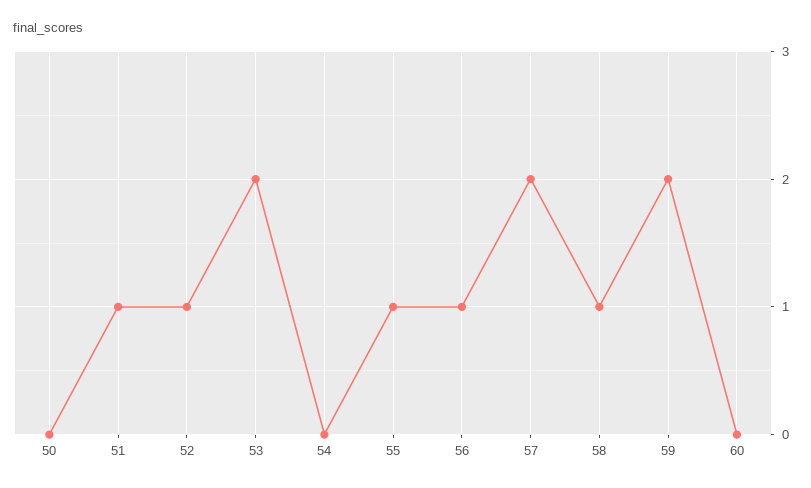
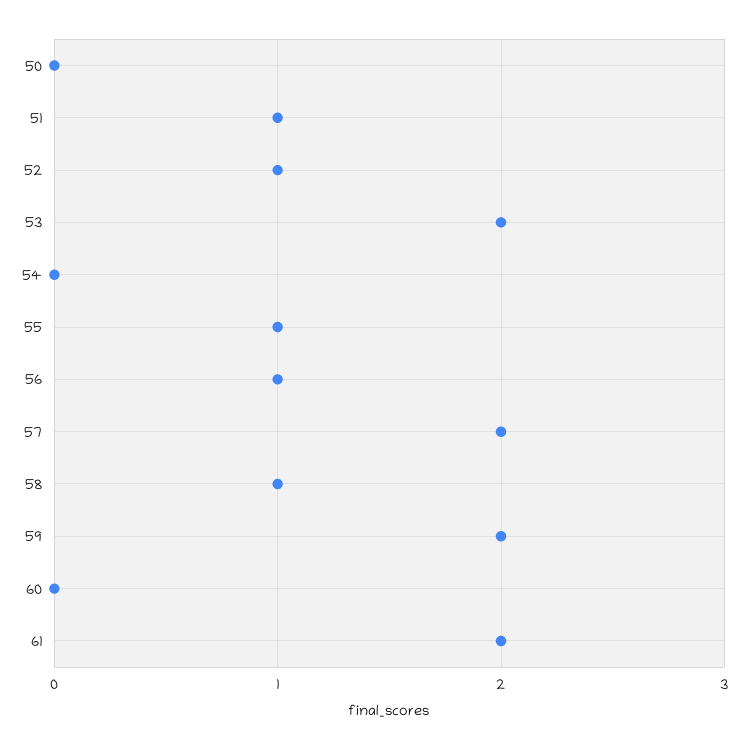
61: none -> 2

